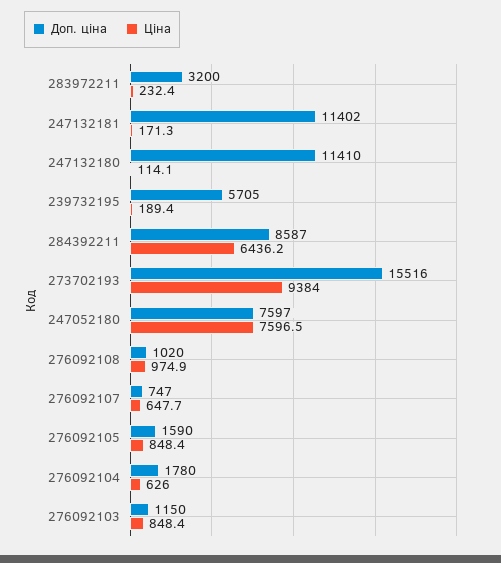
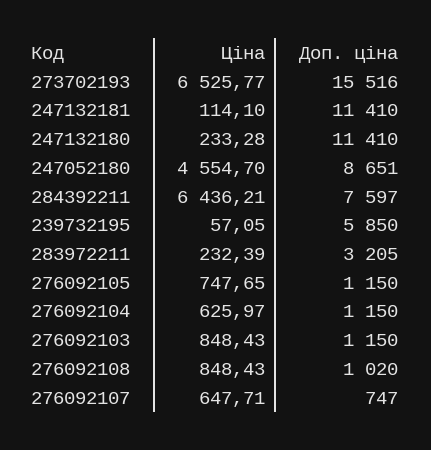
Доп. ціна, 283972211: 3200 -> 3205
Доп. ціна, 247132181: 11402 -> 11410
Ціна, 247132181: 171.3 -> 114.1
Ціна, 247132180: 114.1 -> 233.28
Доп. ціна, 239732195: 5705 -> 5850
Ціна, 239732195: 189.4 -> 57.05
Доп. ціна, 284392211: 8587 -> 7597
Ціна, 273702193: 9384 -> 6525.77
Доп. ціна, 247052180: 7597 -> 8651
Ціна, 247052180: 7596.5 -> 4554.7
Ціна, 276092108: 974.9 -> 848.43
Доп. ціна, 276092105: 1590 -> 1150
Ціна, 276092105: 848.4 -> 747.65
Доп. ціна, 276092104: 1780 -> 1150

